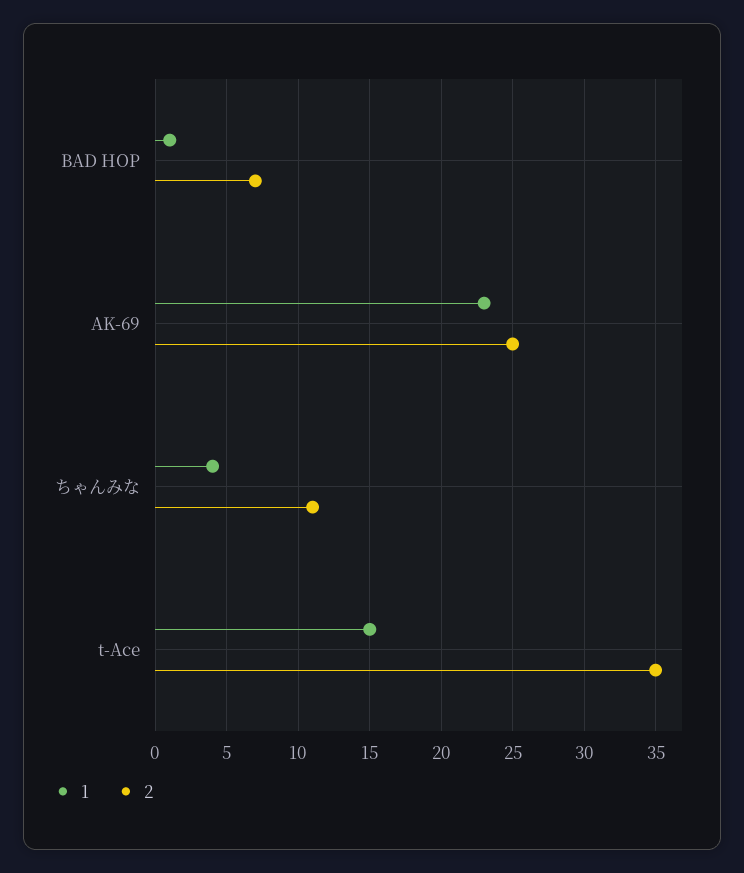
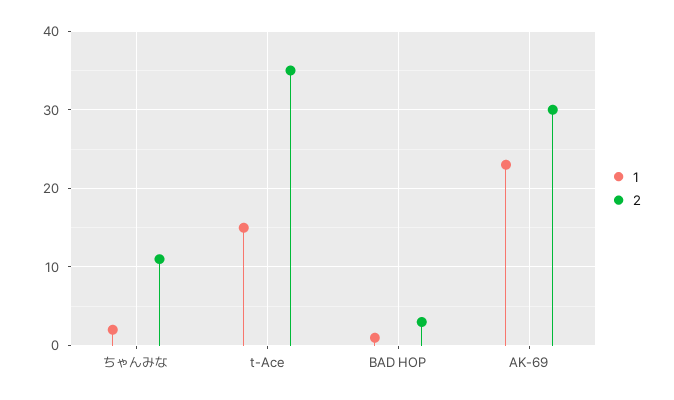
2, BAD HOP: 7 -> 3
2, AK-69: 25 -> 30
1, ちゃんみな: 4 -> 2

